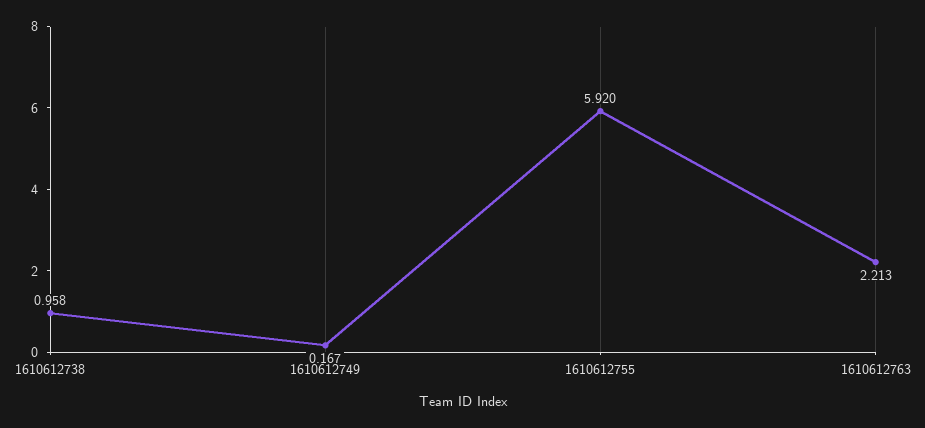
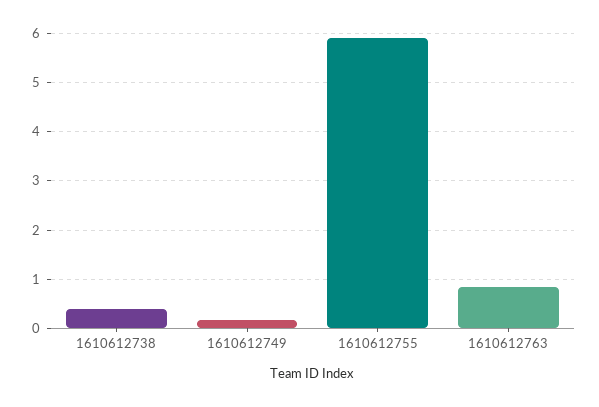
1610612738: 0.958 -> 0.4
1610612763: 2.213 -> 0.8

